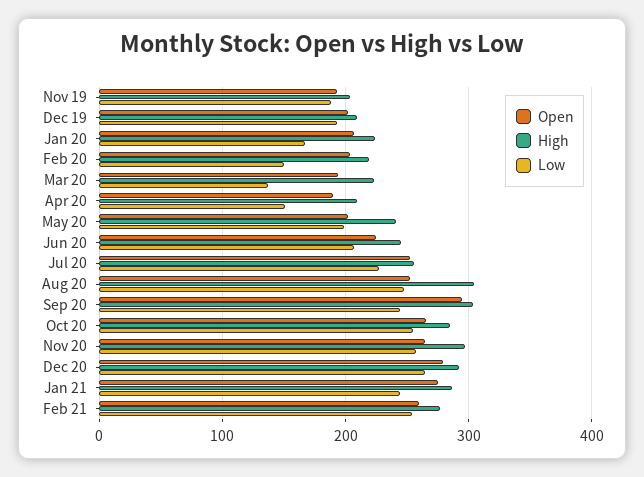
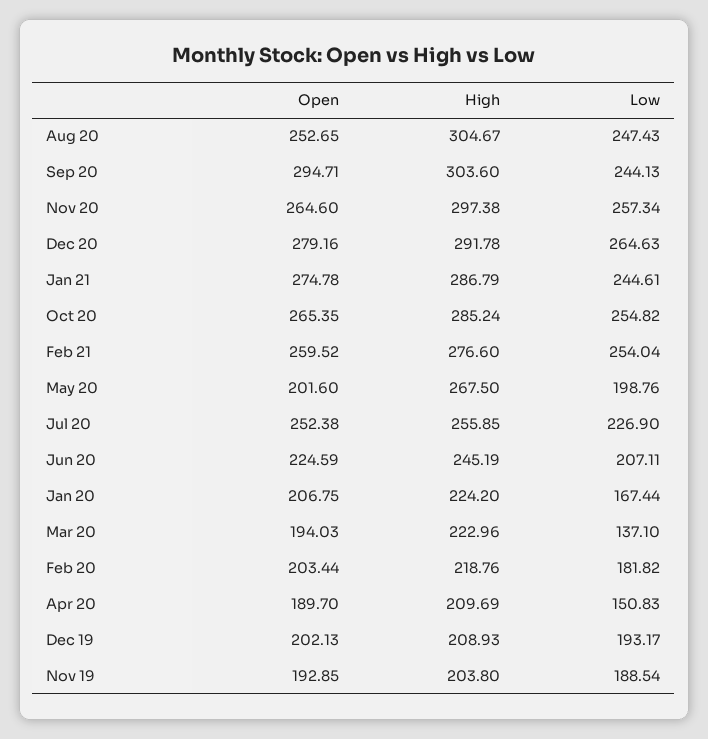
Low, Feb 20: 150 -> 181.82
High, May 20: 240 -> 267.5

